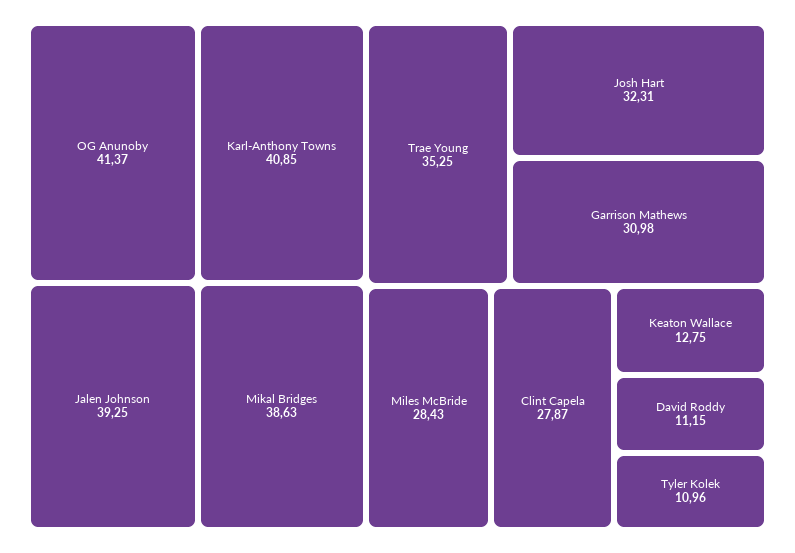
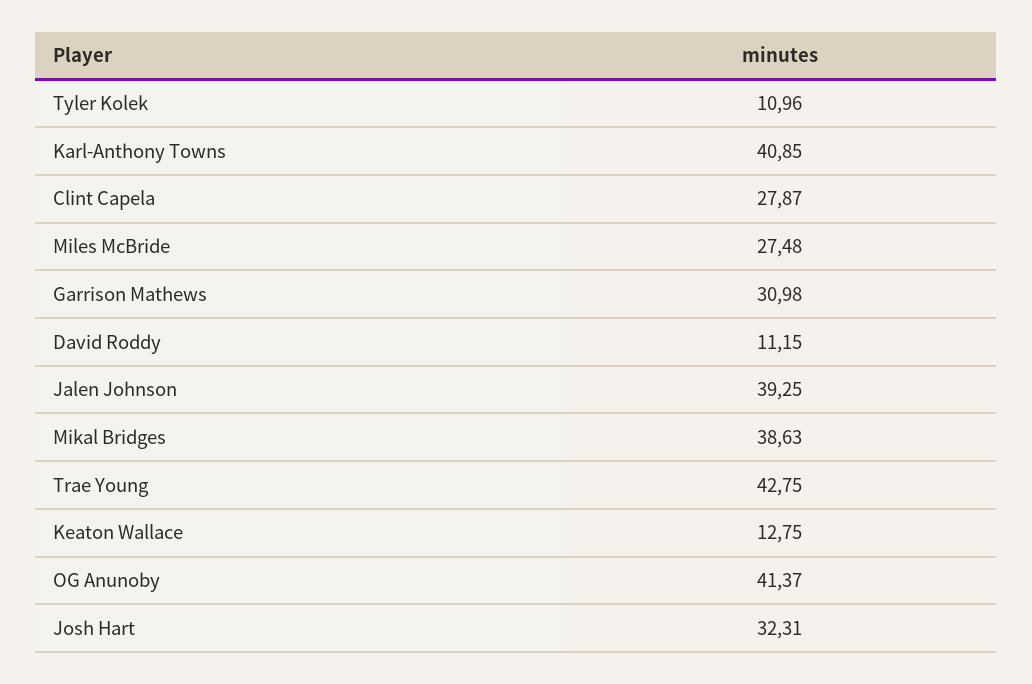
Trae Young: 35.25 -> 42.75
Miles McBride: 28.43 -> 27.48

